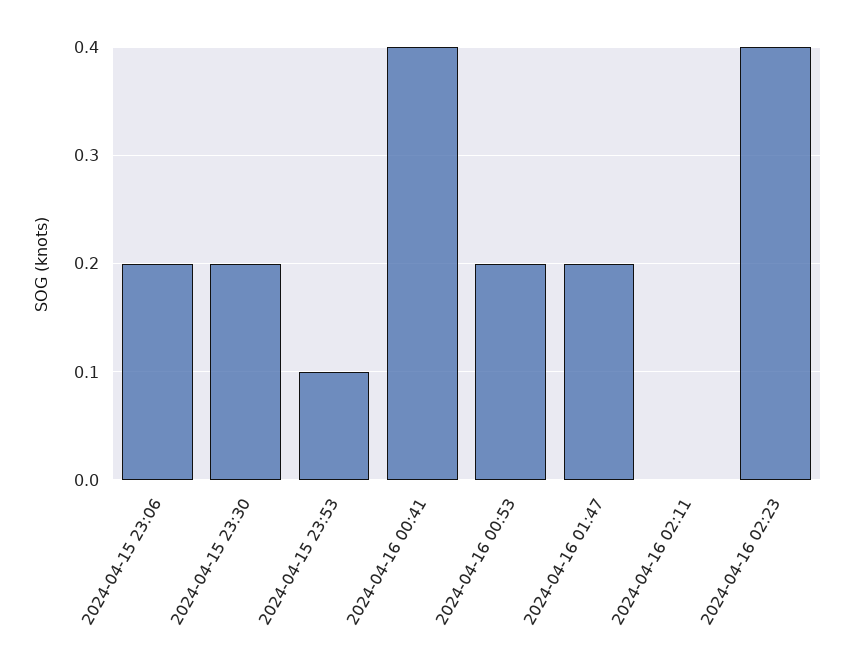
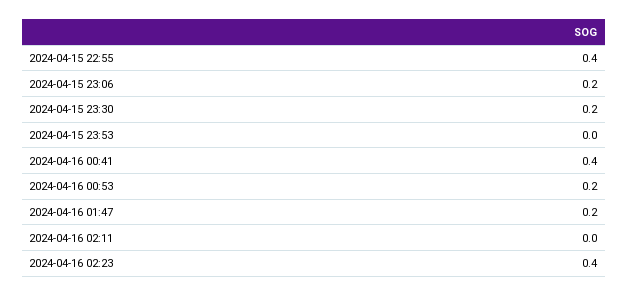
2024-04-15 23:53: 0.1 -> 0
2024-04-15 22:55: none -> 0.4

